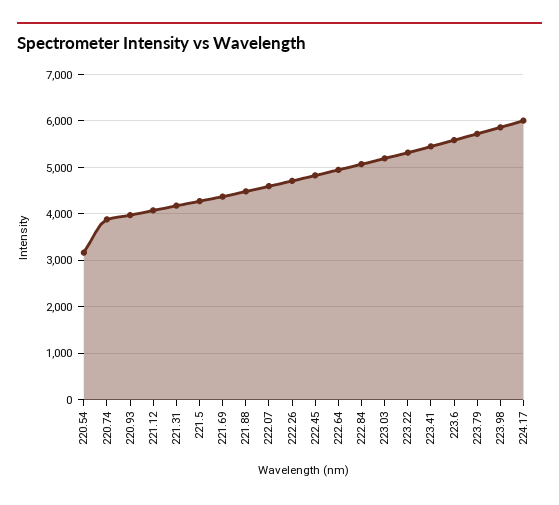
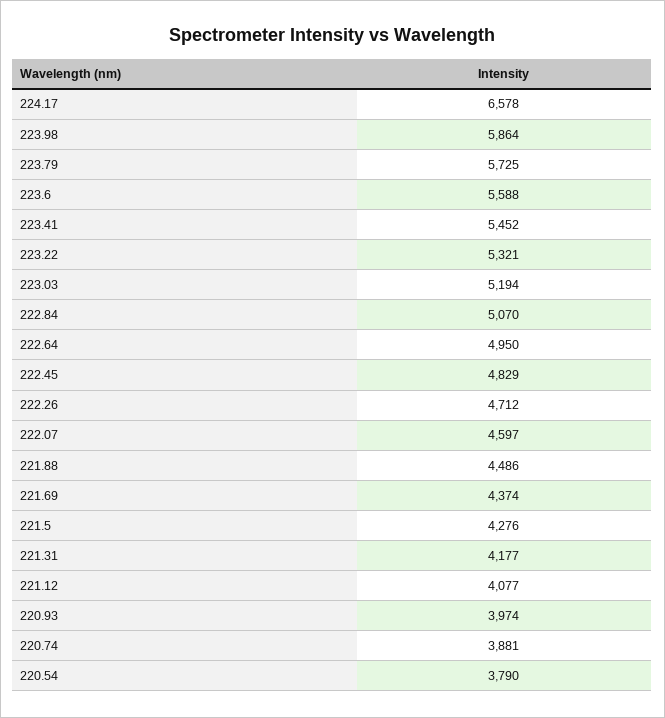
220.54: 3200 -> 3790
224.17: 6000 -> 6578

